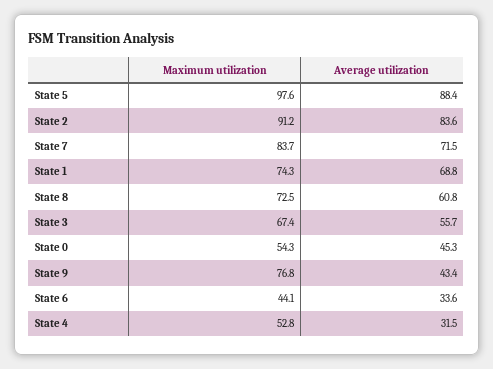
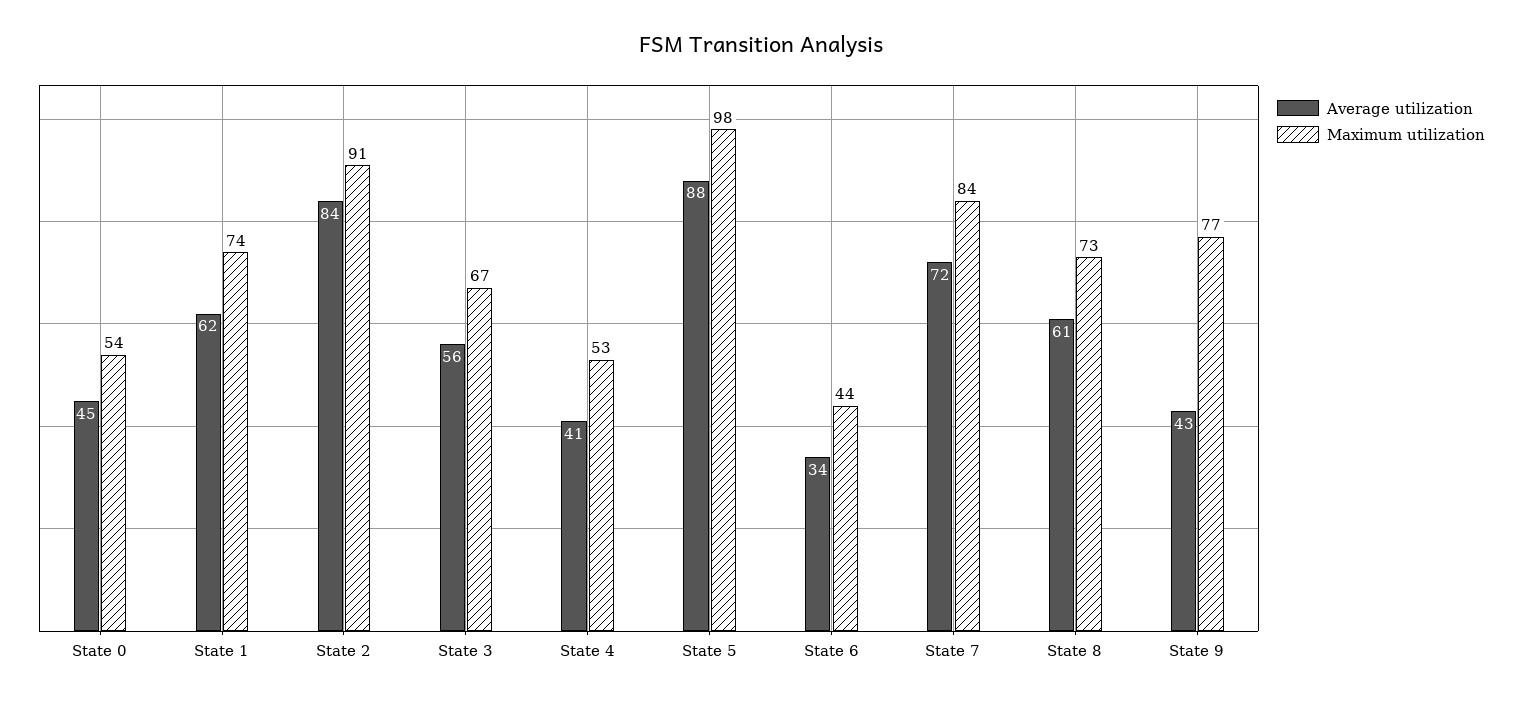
Average utilization, State 1: 68.8 -> 62
Average utilization, State 4: 31.5 -> 41

